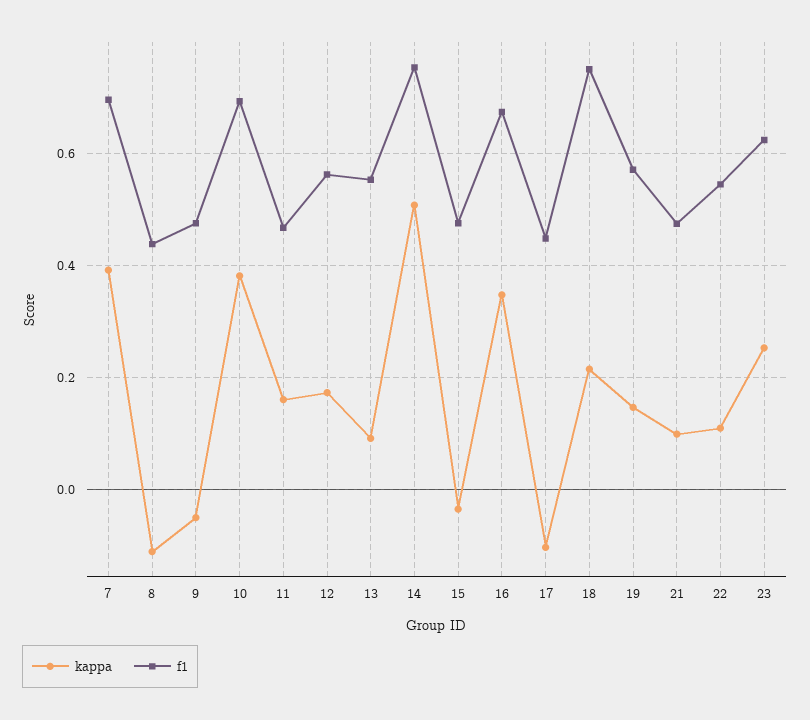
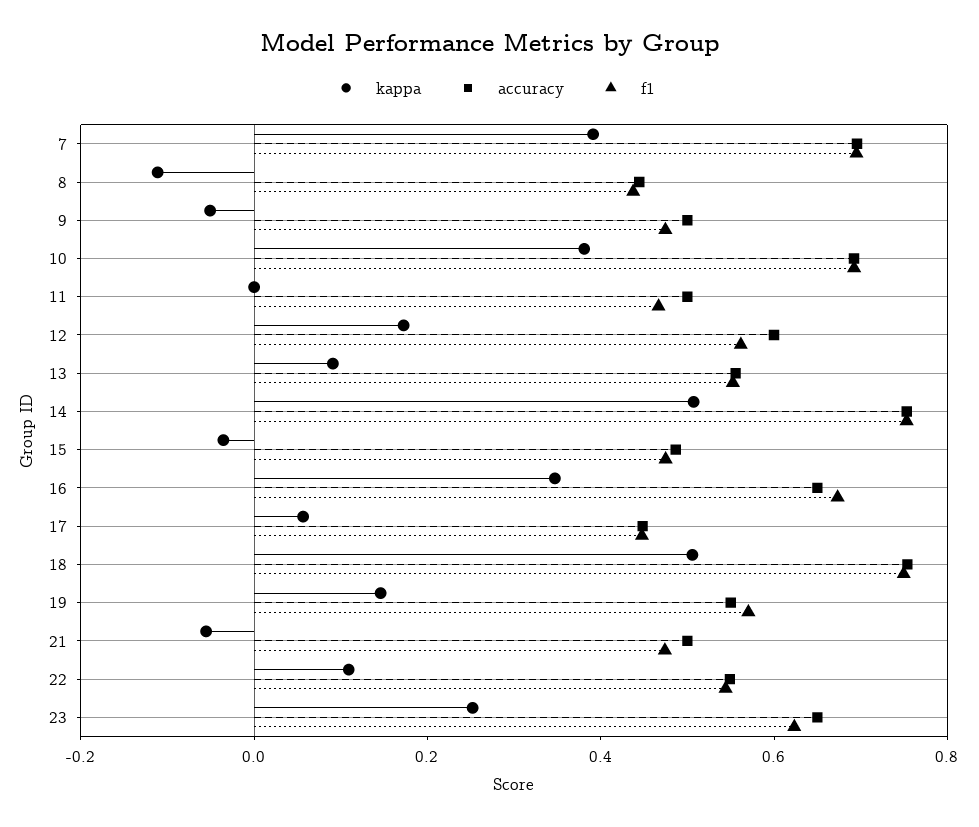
kappa, 11: 0.16 -> 0
kappa, 17: -0.1 -> 0.05
kappa, 18: 0.22 -> 0.5
kappa, 21: 0.1 -> -0.05
accuracy, 7: none -> 0.7
accuracy, 8: none -> 0.45
accuracy, 9: none -> 0.5
accuracy, 10: none -> 0.7
accuracy, 11: none -> 0.5
accuracy, 12: none -> 0.6
accuracy, 13: none -> 0.55
accuracy, 14: none -> 0.75
accuracy, 15: none -> 0.5
accuracy, 16: none -> 0.65
accuracy, 17: none -> 0.45
accuracy, 18: none -> 0.75
accuracy, 19: none -> 0.55
accuracy, 21: none -> 0.5
accuracy, 22: none -> 0.55
accuracy, 23: none -> 0.65

